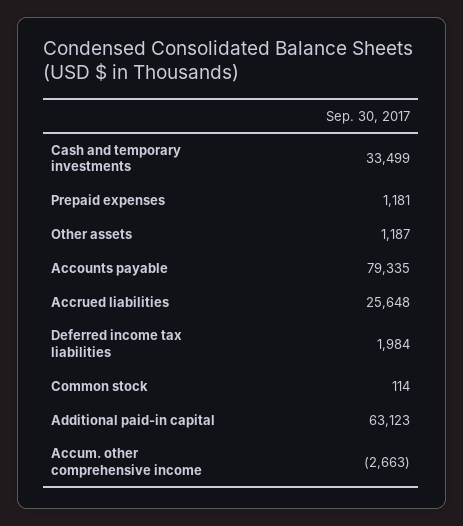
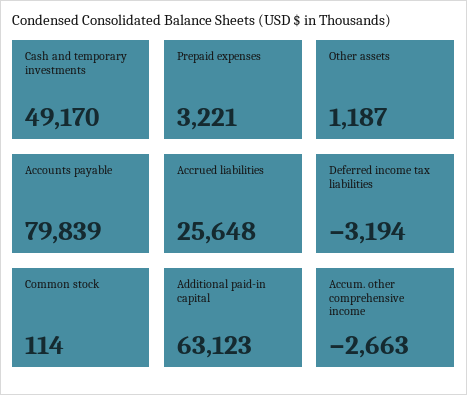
Cash and temporary investments: 33499 -> 49170
Prepaid expenses: 1181 -> 3221
Accounts payable: 79335 -> 79839
Deferred income tax liabilities: 1984 -> -3194

